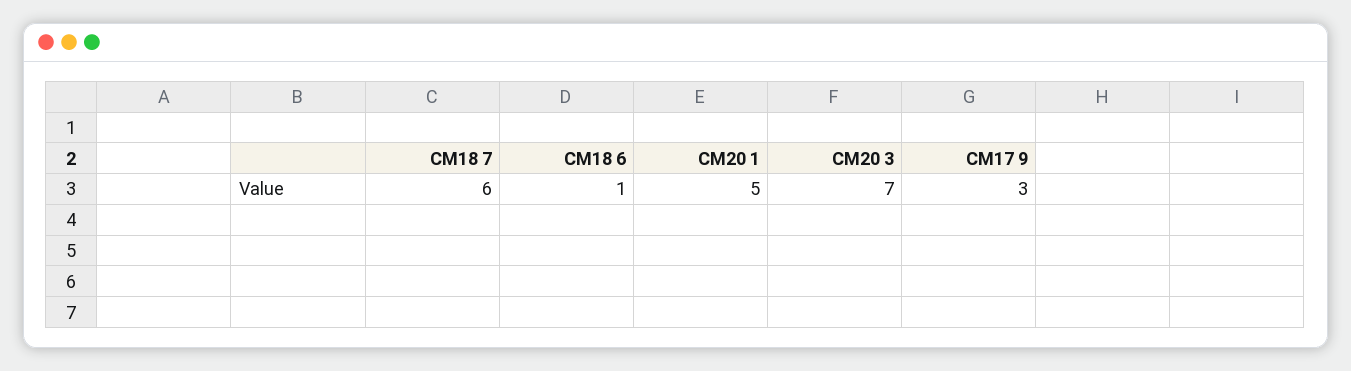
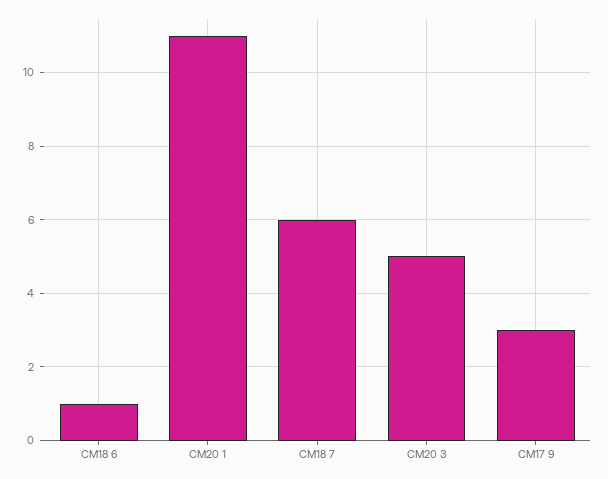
CM20 1: 5 -> 11
CM20 3: 7 -> 5

